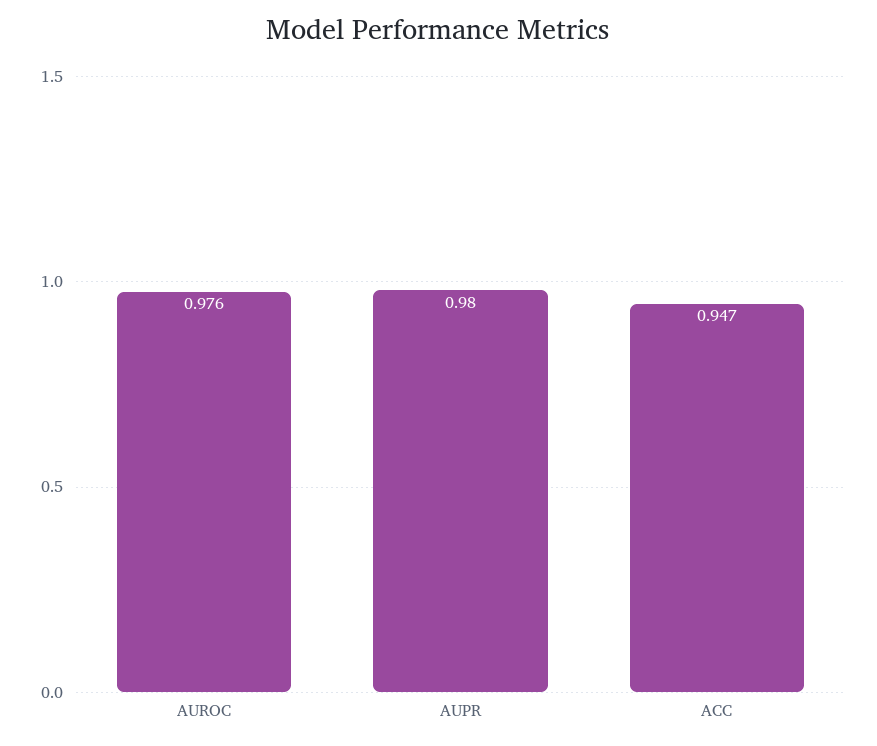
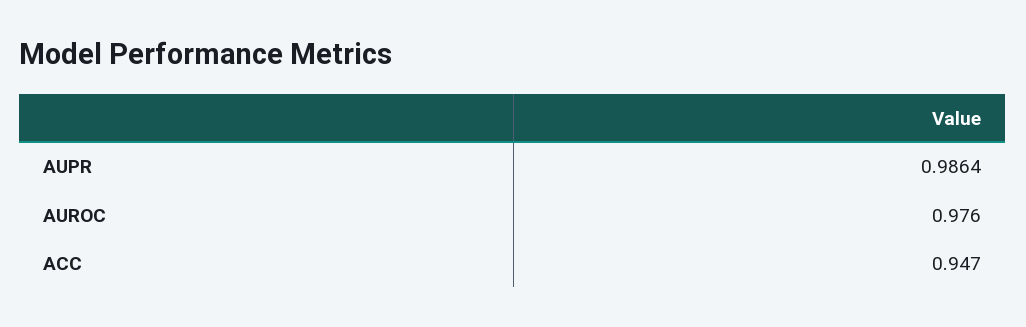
AUPR: 0.98 -> 0.9864

